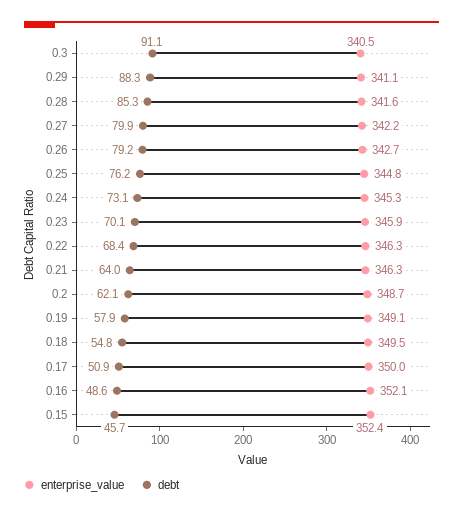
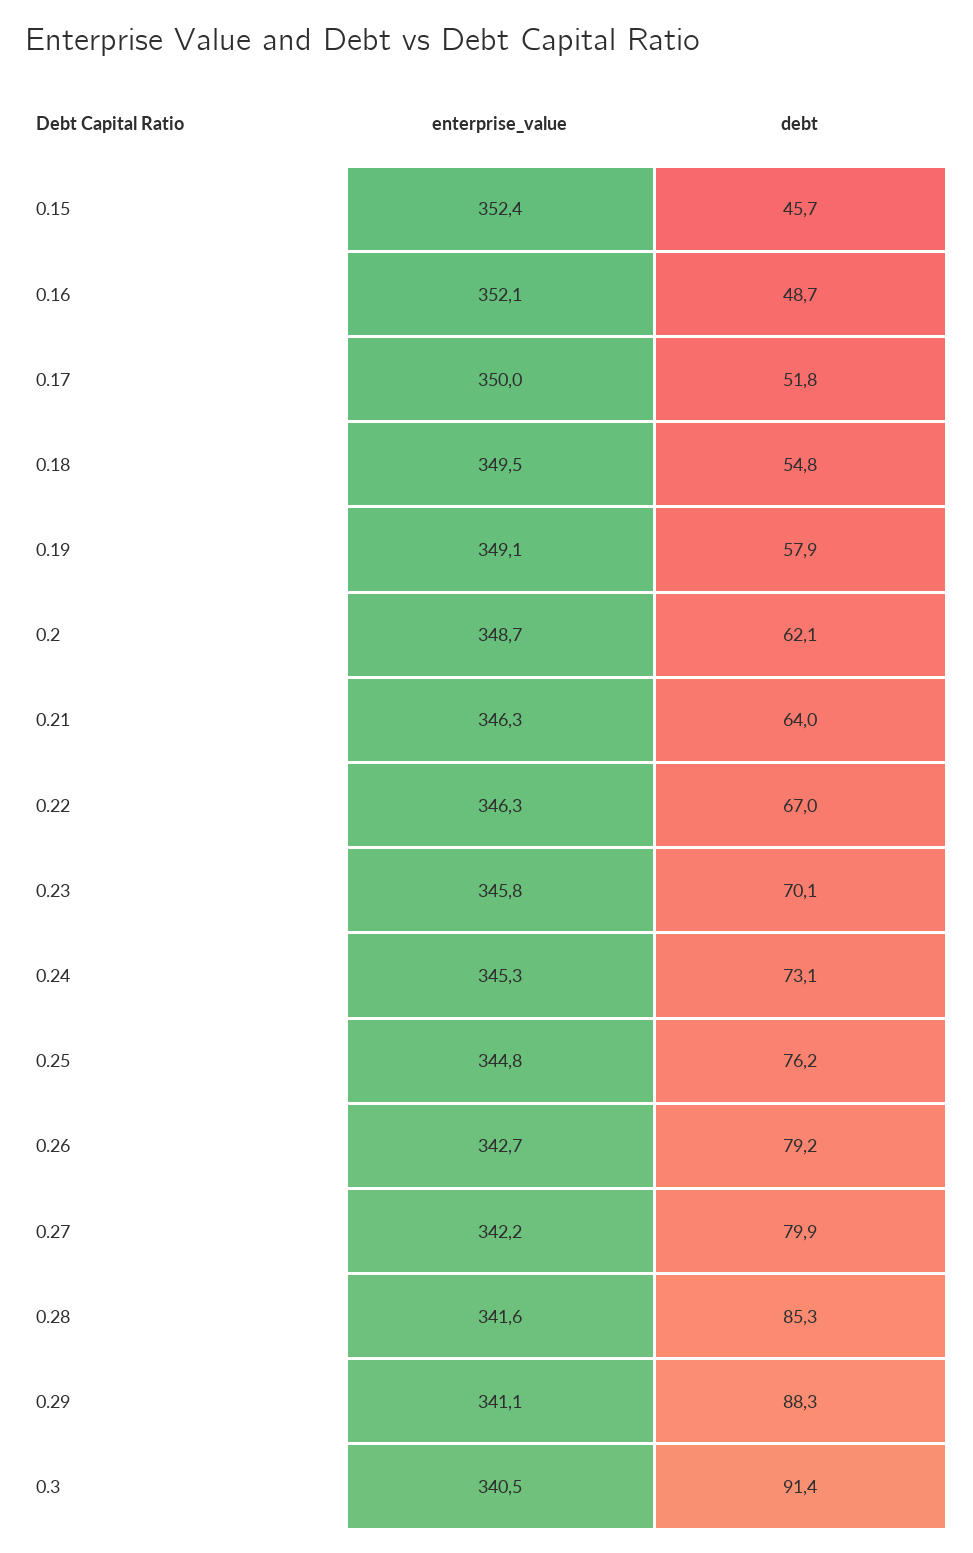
debt, 0.3: 91.1 -> 91.4
enterprise_value, 0.23: 345.9 -> 345.8
debt, 0.22: 68.4 -> 67
debt, 0.17: 50.9 -> 51.8
debt, 0.16: 48.6 -> 48.7

